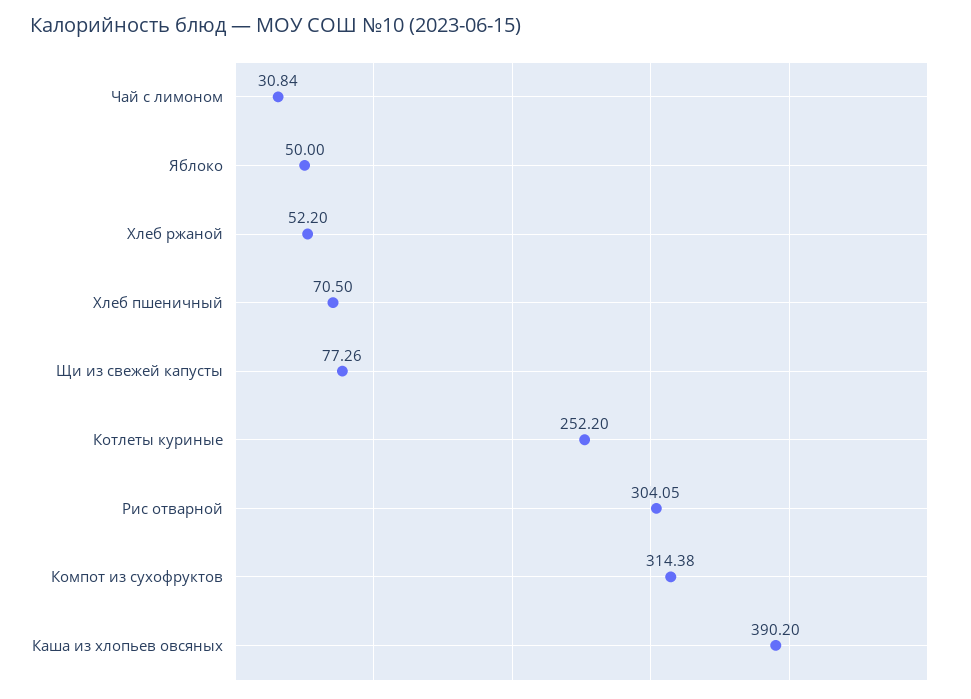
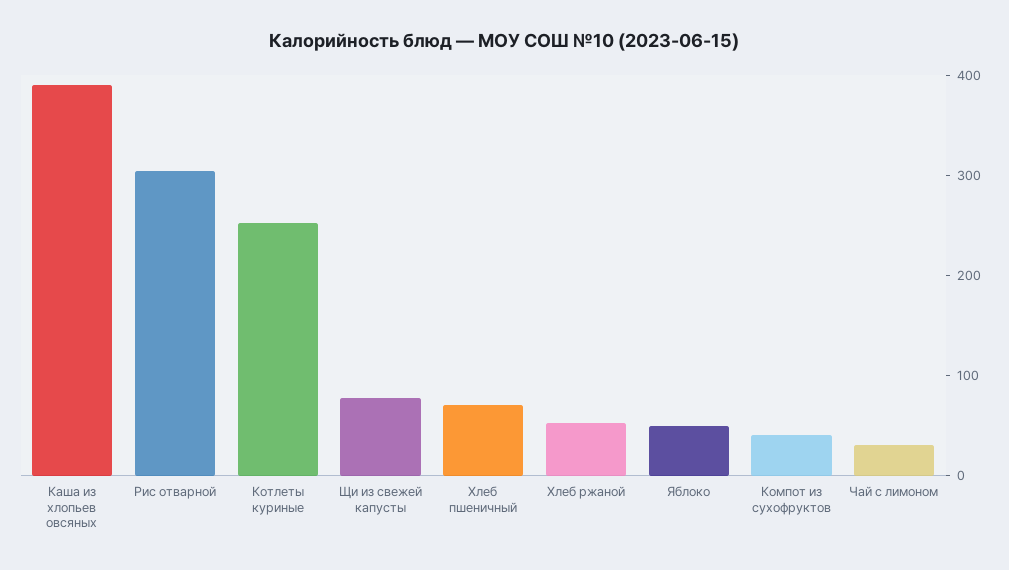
Компот из сухофруктов: 314.38 -> 40

